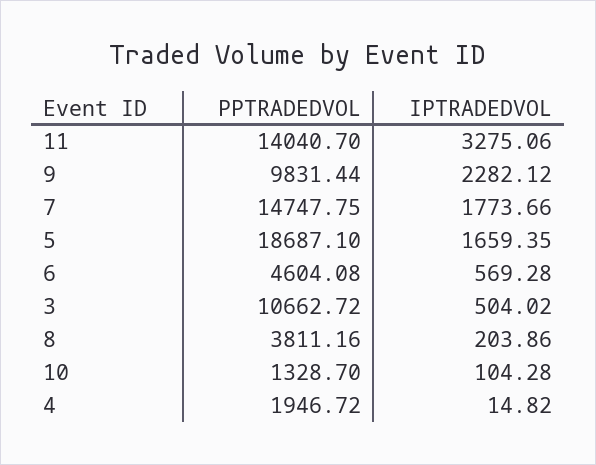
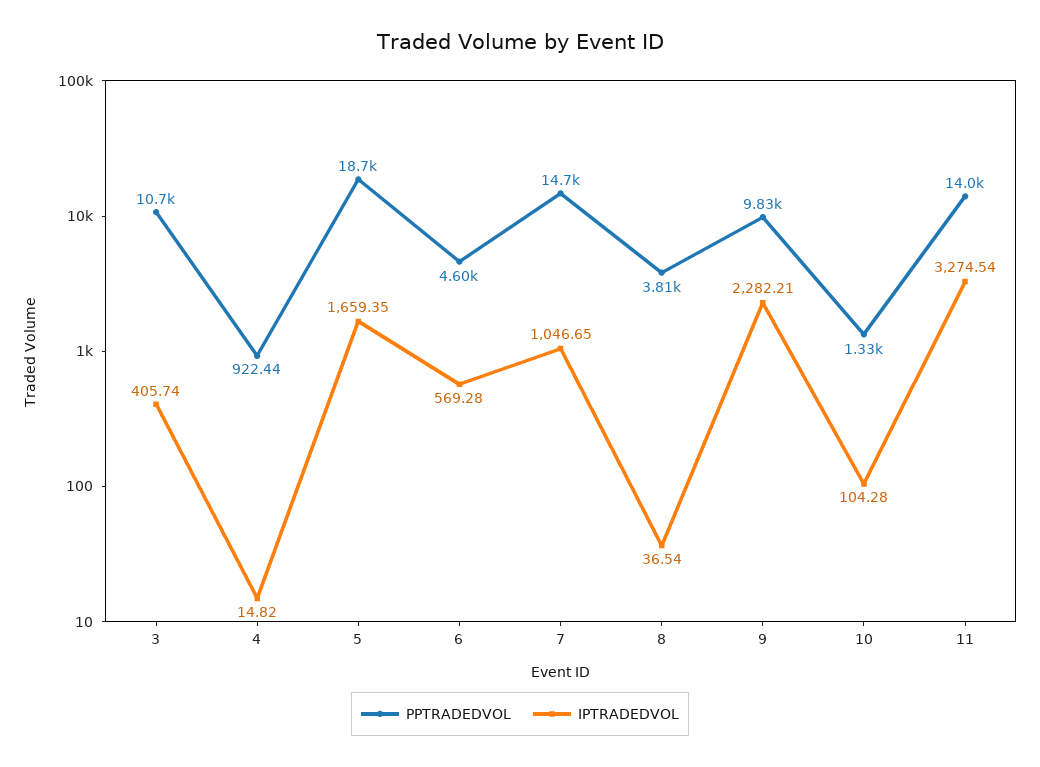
IPTRADEDVOL, 11: 3275.06 -> 3274.54
IPTRADEDVOL, 9: 2282.12 -> 2282.21
IPTRADEDVOL, 7: 1773.66 -> 1046.65
IPTRADEDVOL, 3: 504.02 -> 405.74
IPTRADEDVOL, 8: 203.86 -> 36.54
PPTRADEDVOL, 4: 1946.72 -> 922.44

